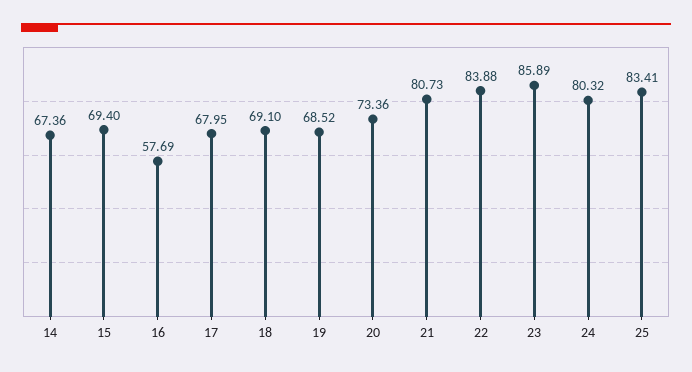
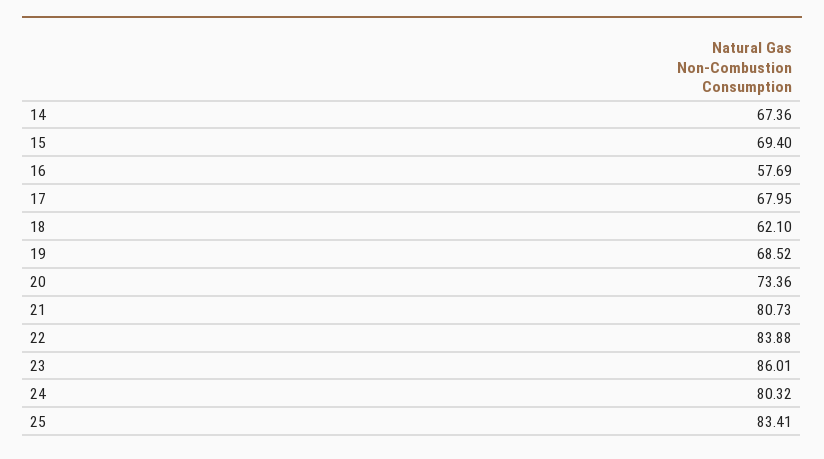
18: 69.1 -> 62.1
23: 85.89 -> 86.01

